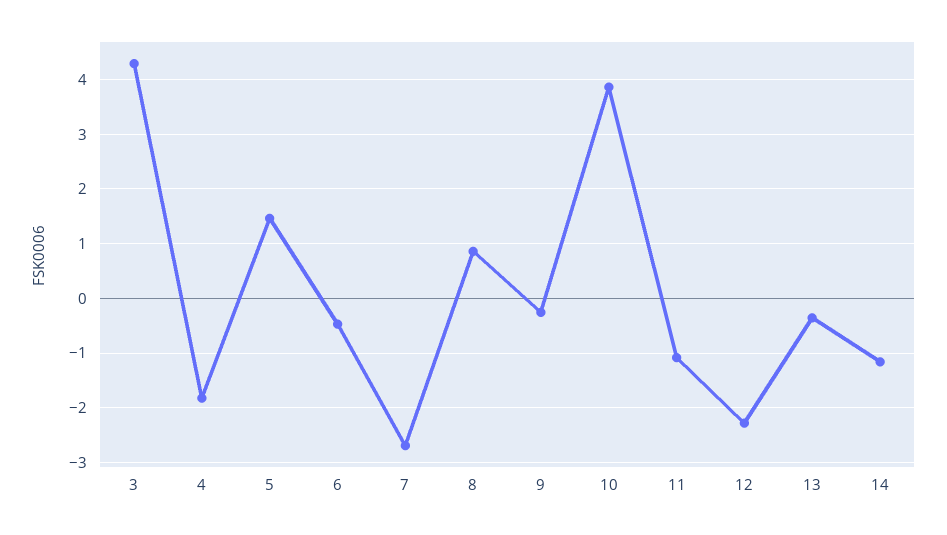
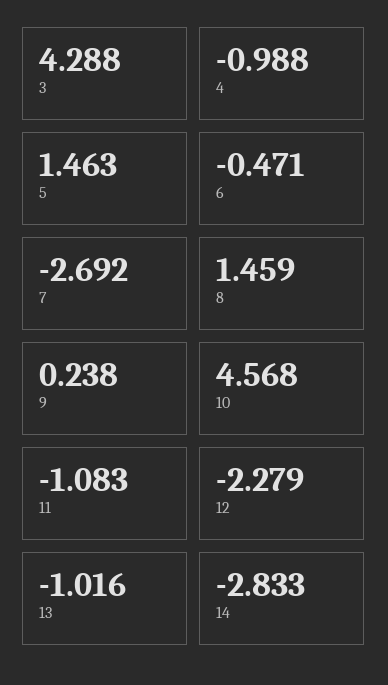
4: -1.8 -> -0.988
8: 0.8 -> 1.459
9: -0.2 -> 0.238
10: 3.8 -> 4.568
13: -0.4 -> -1.016
14: -1.2 -> -2.833

